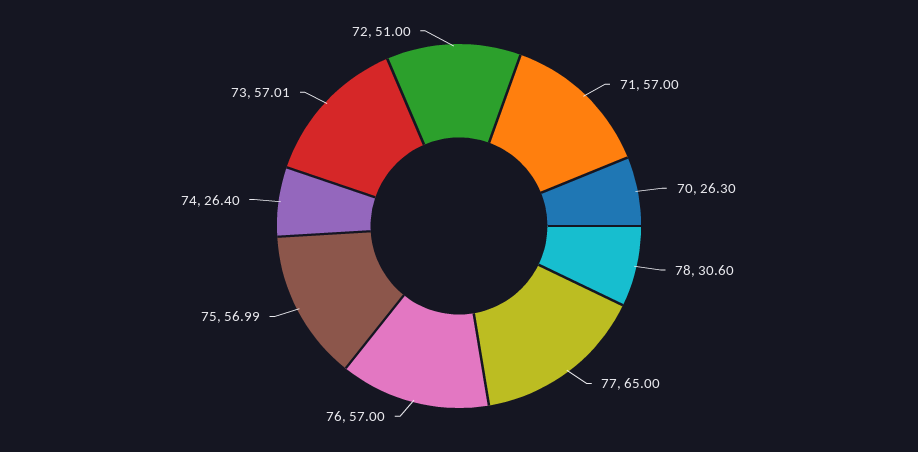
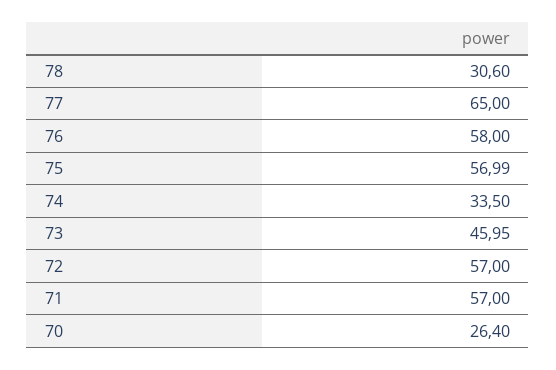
70: 26.3 -> 26.4
76: 57 -> 58
74: 26.4 -> 33.5
73: 57.01 -> 45.95
72: 51 -> 57

